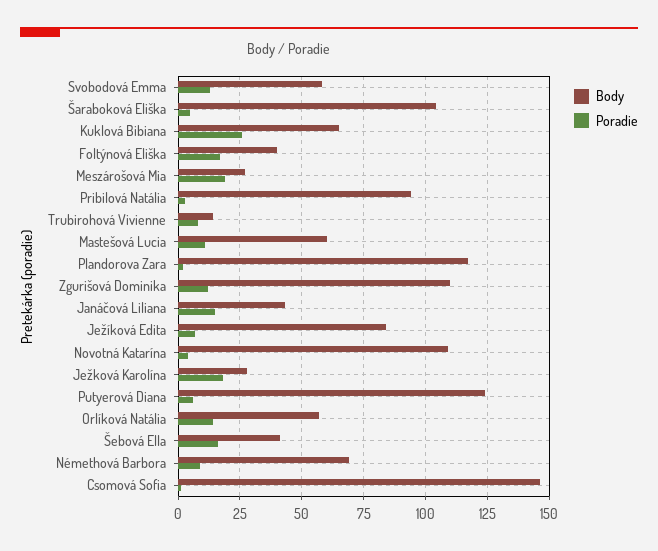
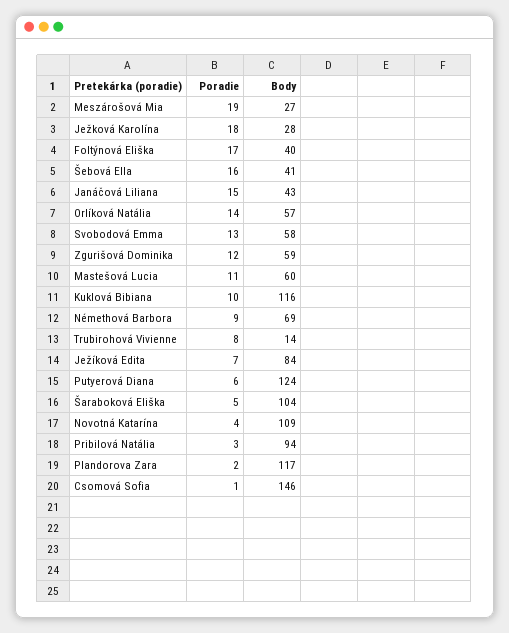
Body, Kuklová Bibiana: 65 -> 116
Poradie, Kuklová Bibiana: 25 -> 10
Body, Zgurišová Dominika: 110 -> 59

